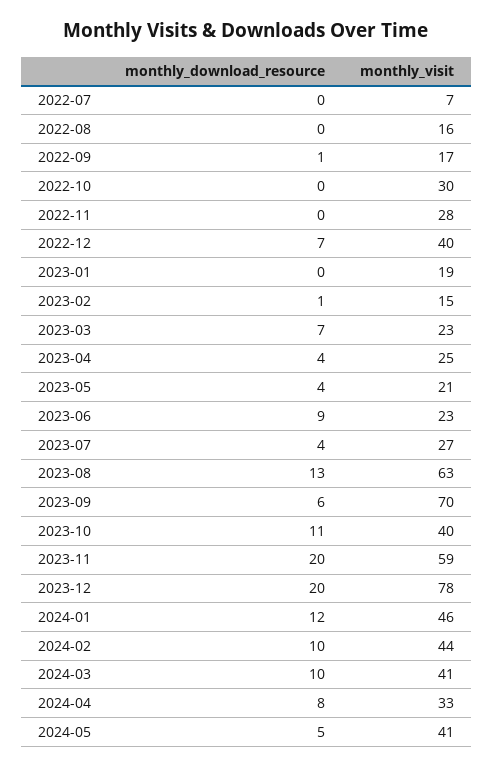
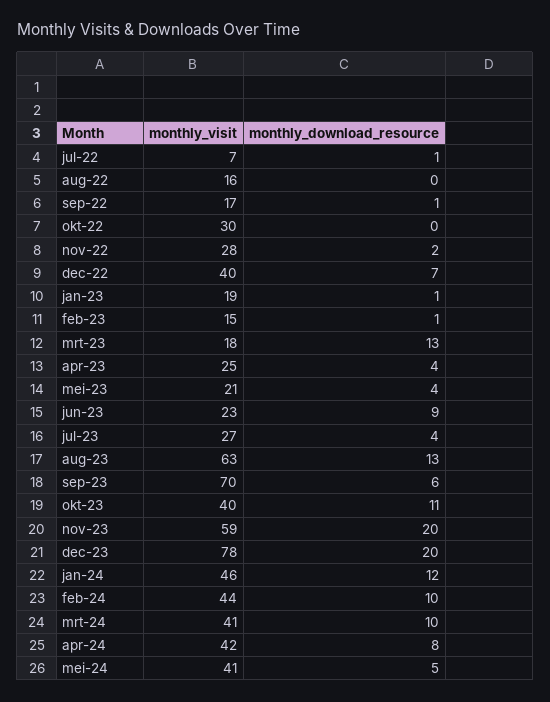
monthly_download_resource, 2022-07: 0 -> 1
monthly_download_resource, 2022-11: 0 -> 2
monthly_download_resource, 2023-01: 0 -> 1
monthly_download_resource, 2023-03: 7 -> 13
monthly_visit, 2023-03: 23 -> 18
monthly_visit, 2024-04: 33 -> 42

